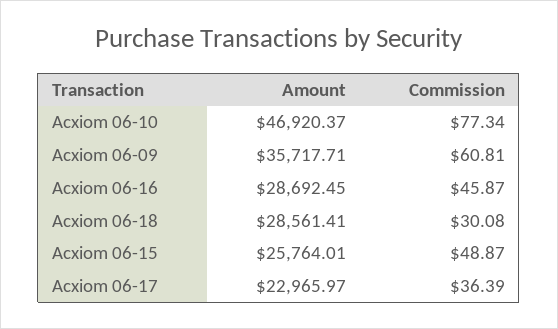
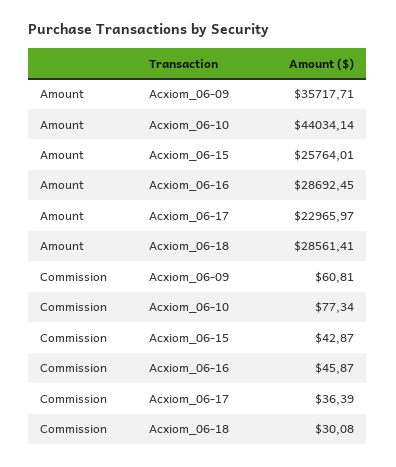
Amount, Acxiom 06-10: 46920.37 -> 44034.14
Commission, Acxiom 06-15: 48.87 -> 42.87

